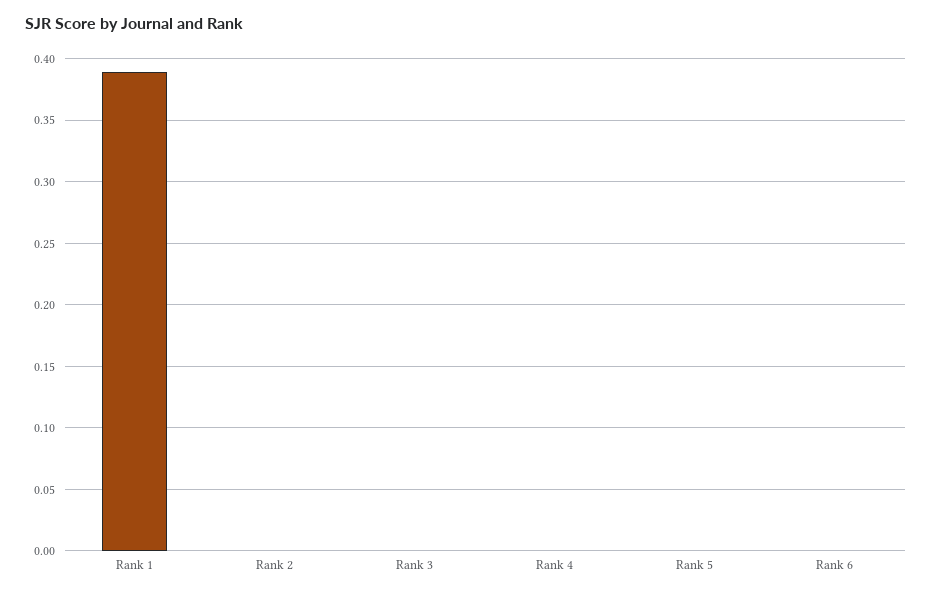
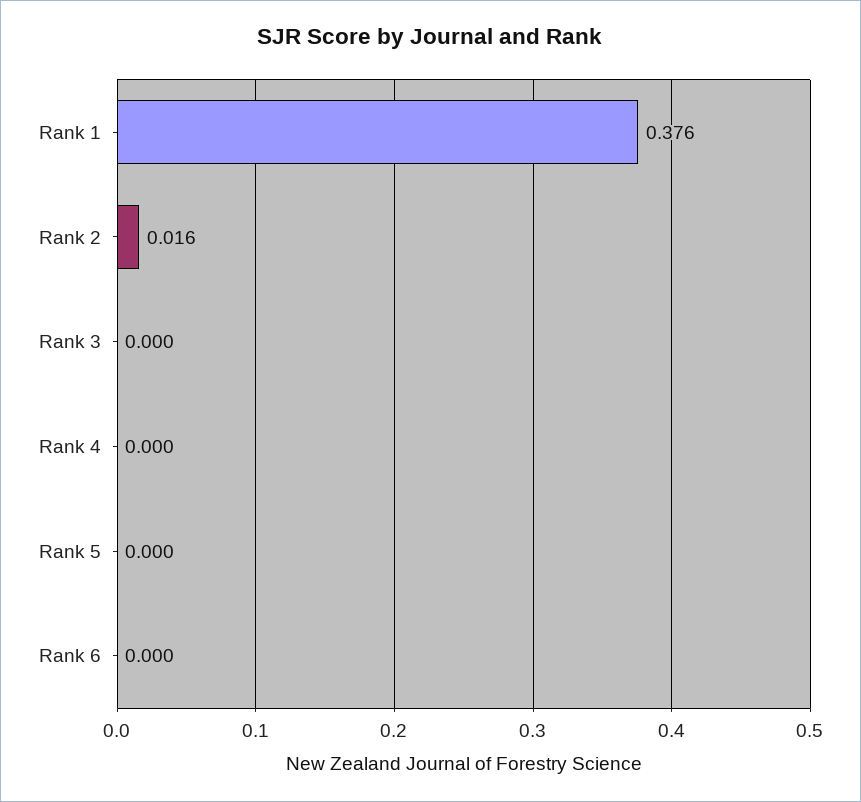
Rank 1: 0.39 -> 0.376
Rank 2: 0 -> 0.016

